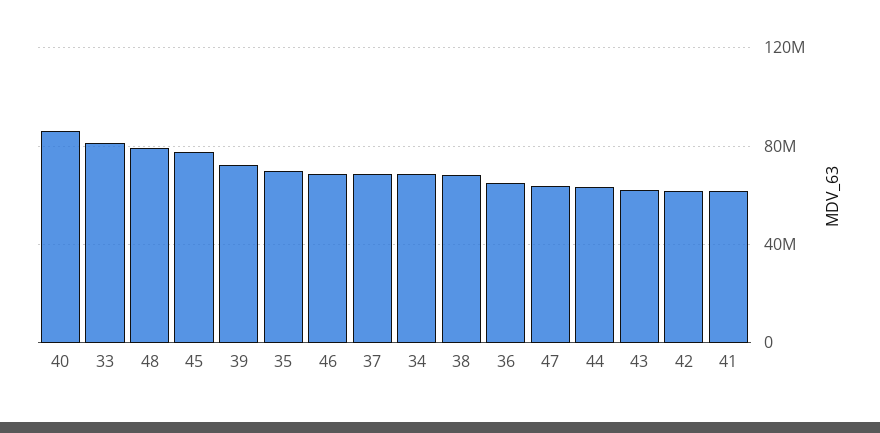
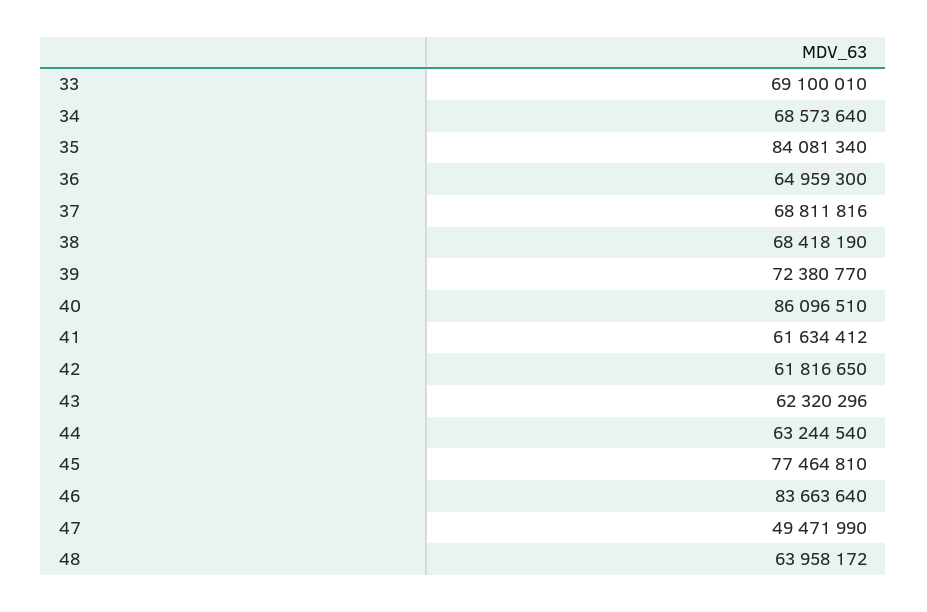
33: 80000000 -> 69100010
48: 80000000 -> 63958172
35: 70000000 -> 84081340
46: 70000000 -> 83663640
47: 65000000 -> 49471990

